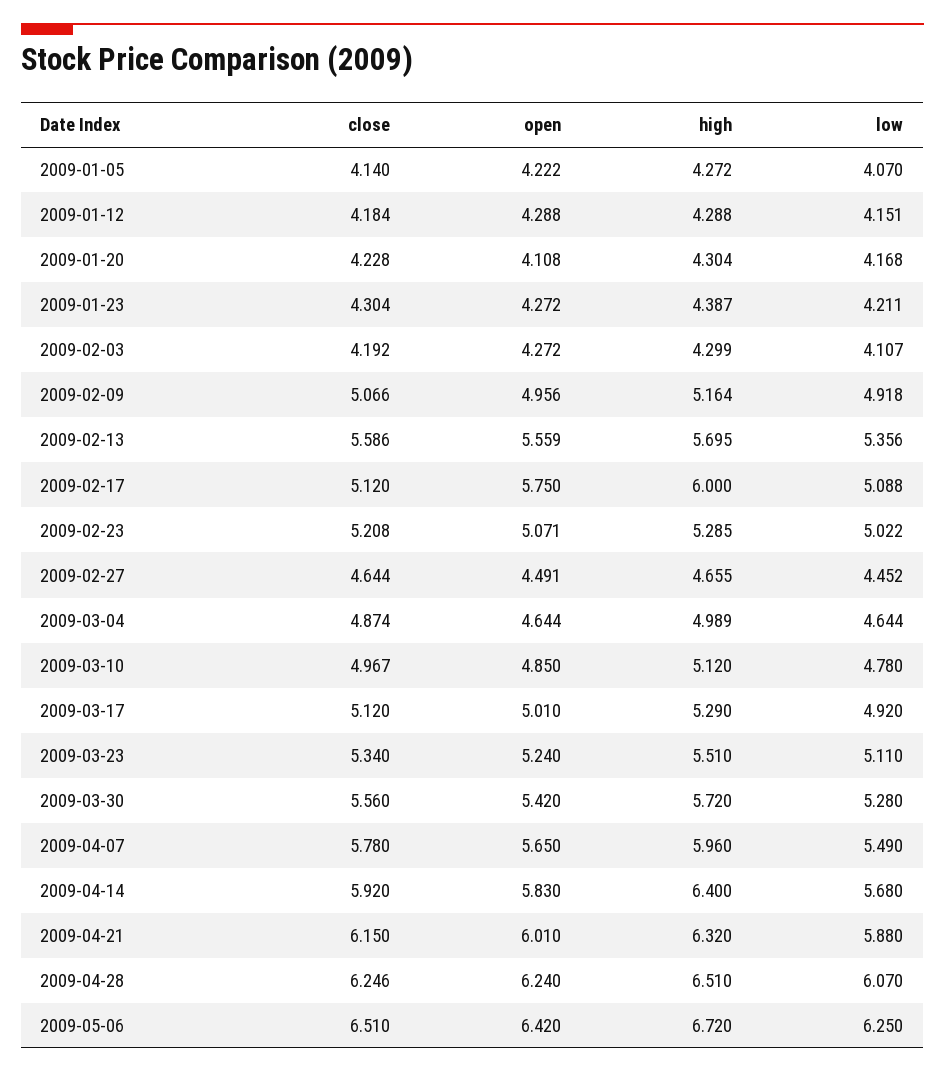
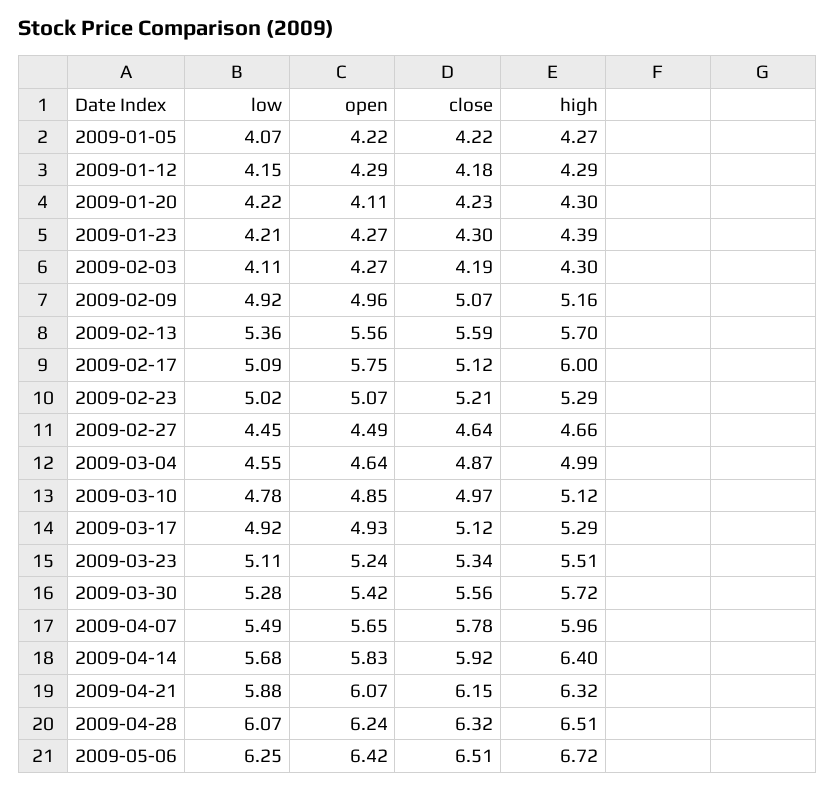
close, 2009-01-05: 4.14 -> 4.22
low, 2009-01-20: 4.168 -> 4.22
low, 2009-03-04: 4.644 -> 4.55
open, 2009-03-17: 5.01 -> 4.93
open, 2009-04-21: 6.01 -> 6.07
close, 2009-04-28: 6.246 -> 6.32

